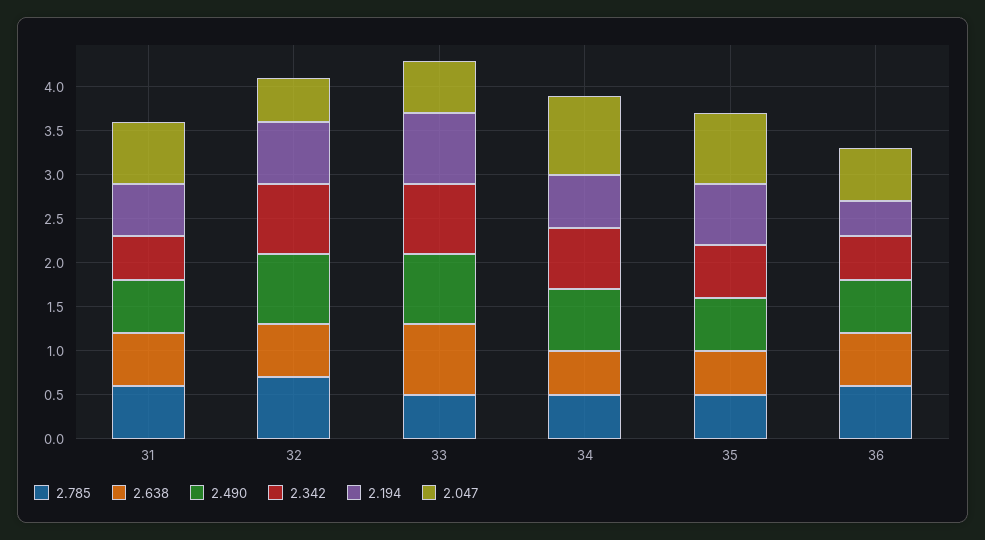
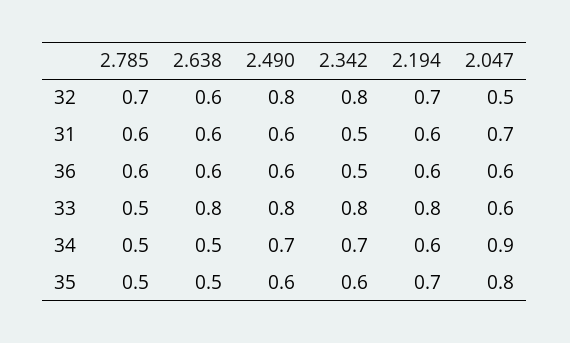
2.194, 36: 0.4 -> 0.6

